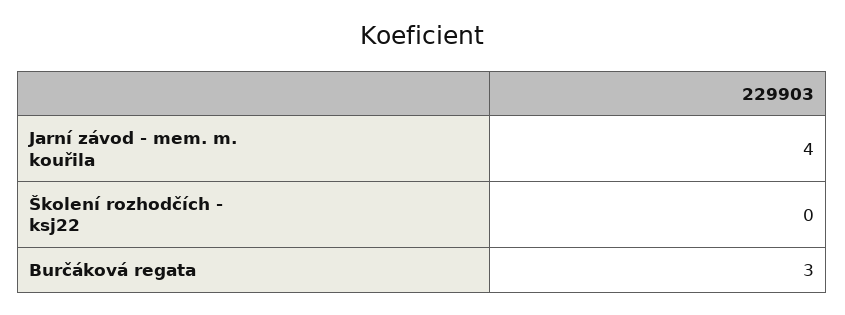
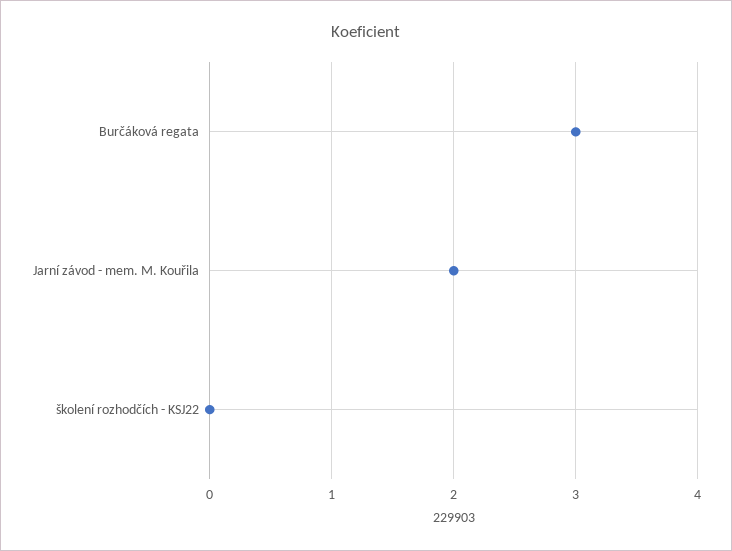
Jarní závod - mem. m. kouřila: 4 -> 2

